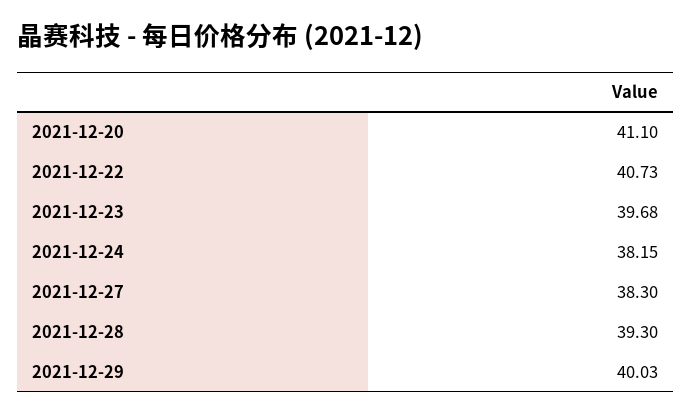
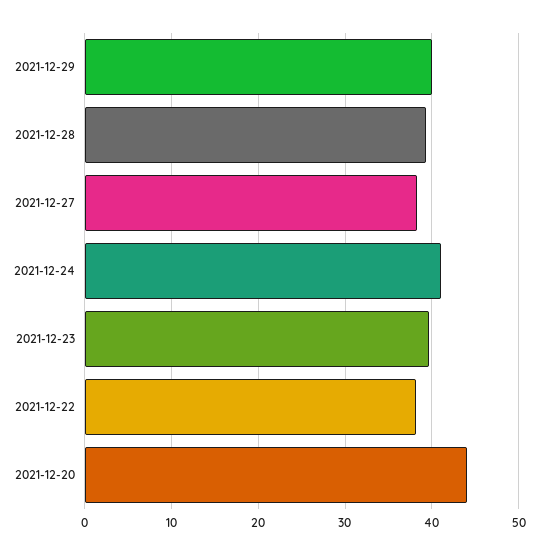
2021-12-20: 41.1 -> 44
2021-12-22: 40.73 -> 38
2021-12-24: 38.15 -> 41

